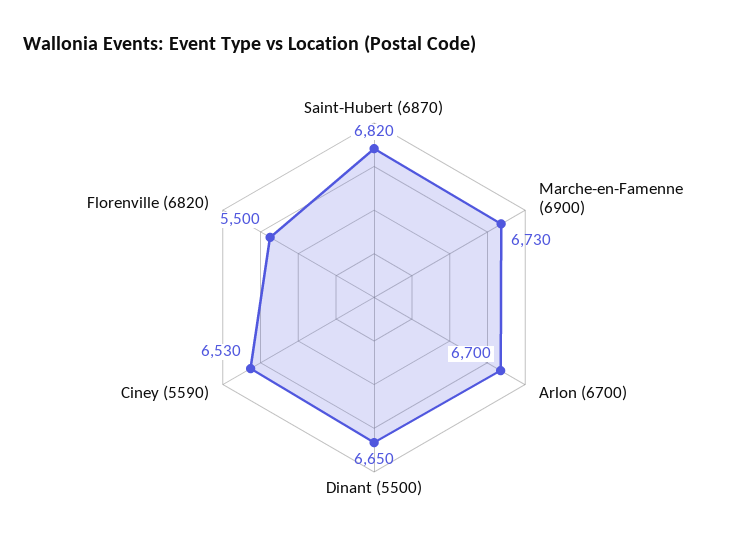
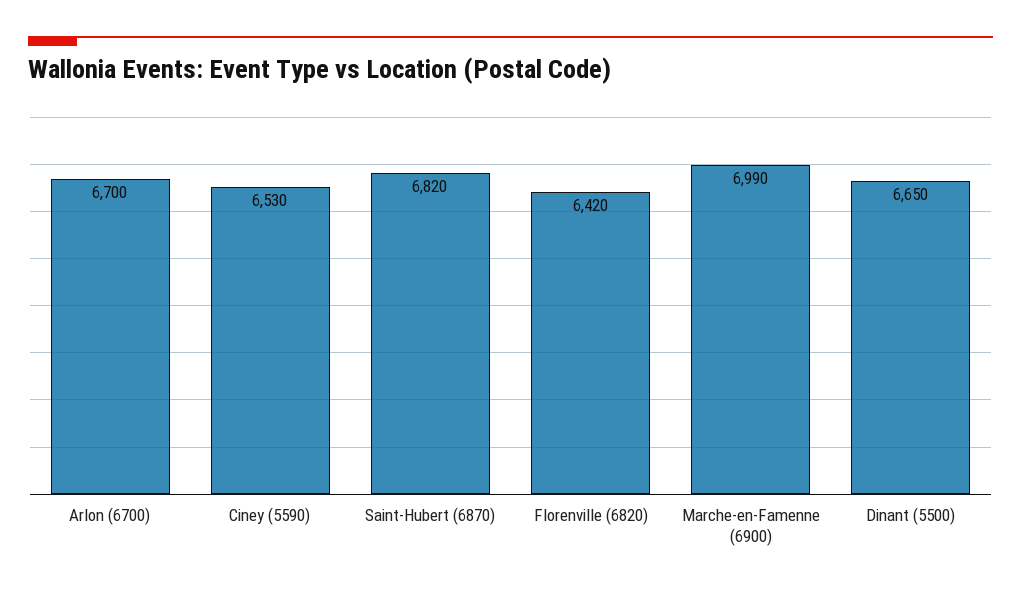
Marche-en-Famenne (6900): 6730 -> 6990
Florenville (6820): 5500 -> 6420

